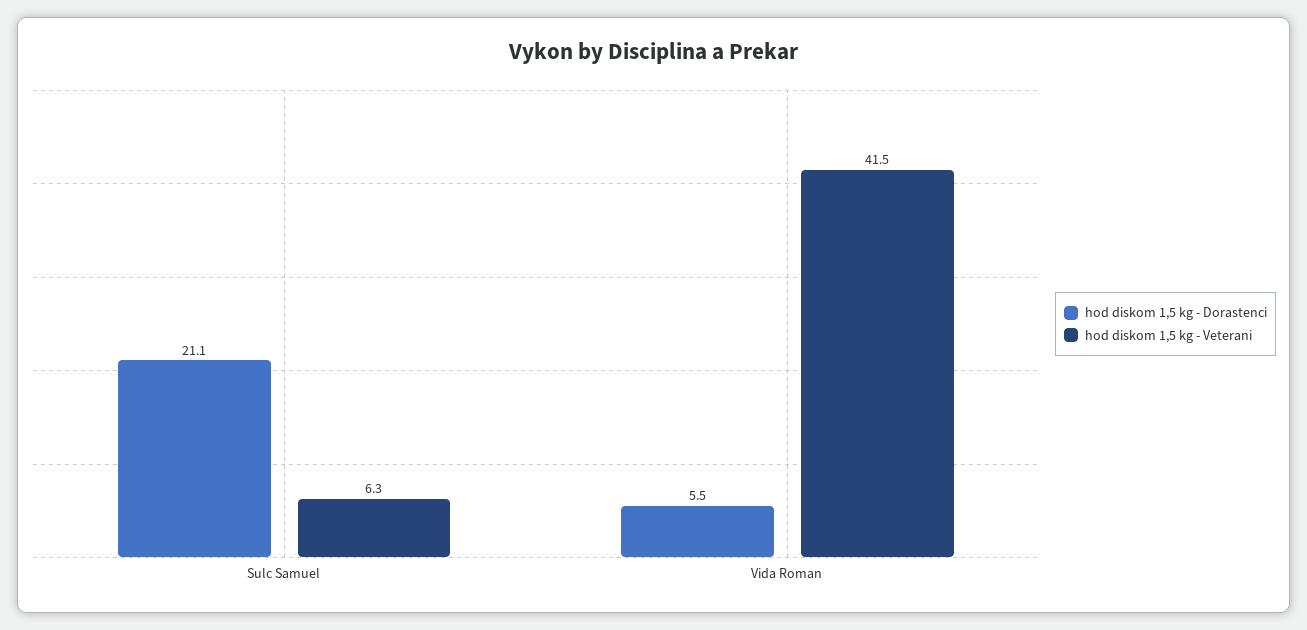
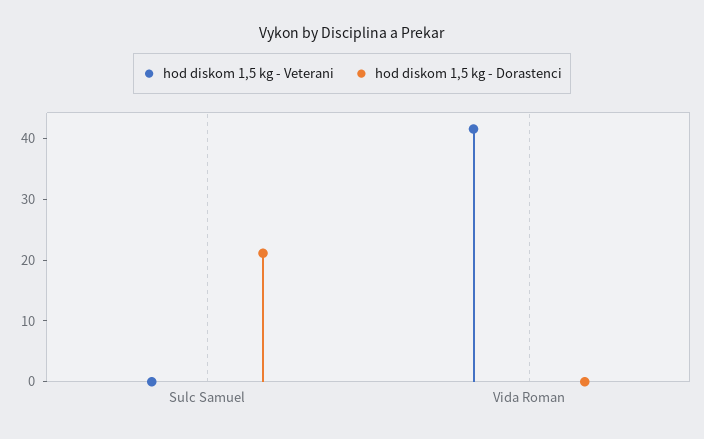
hod diskom 1,5 kg - Veterani, Sulc Samuel: 6.3 -> 0
hod diskom 1,5 kg - Dorastenci, Vida Roman: 5.5 -> 0

